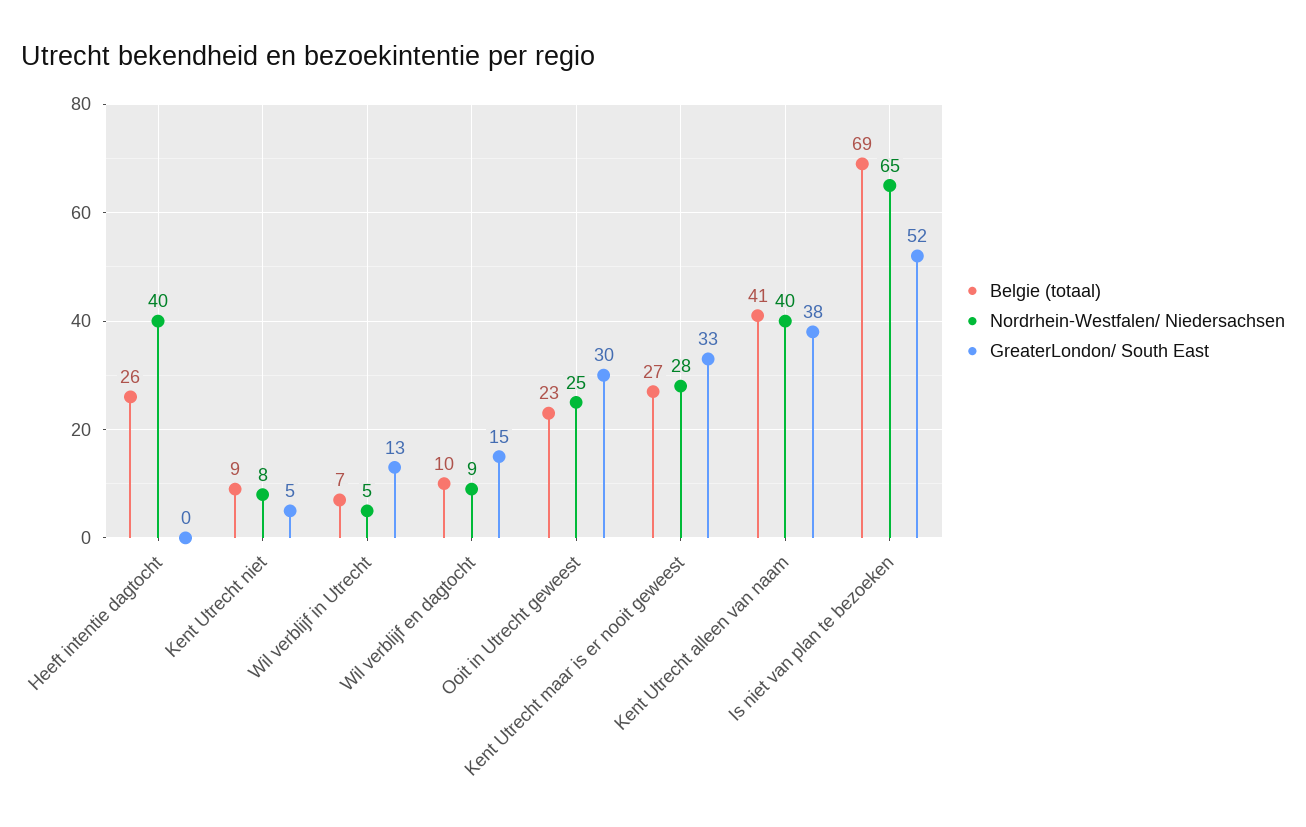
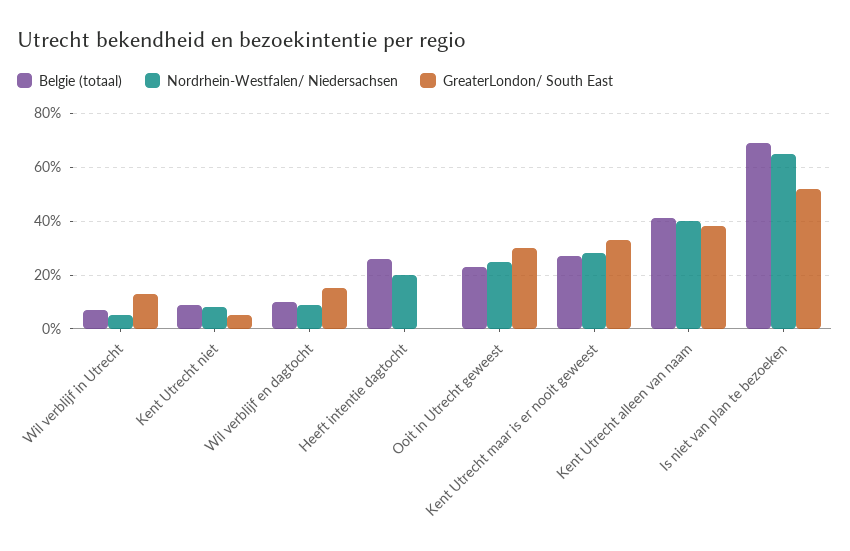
Nordrhein-Westfalen/ Niedersachsen, Heeft intentie dagtocht: 40 -> 20

